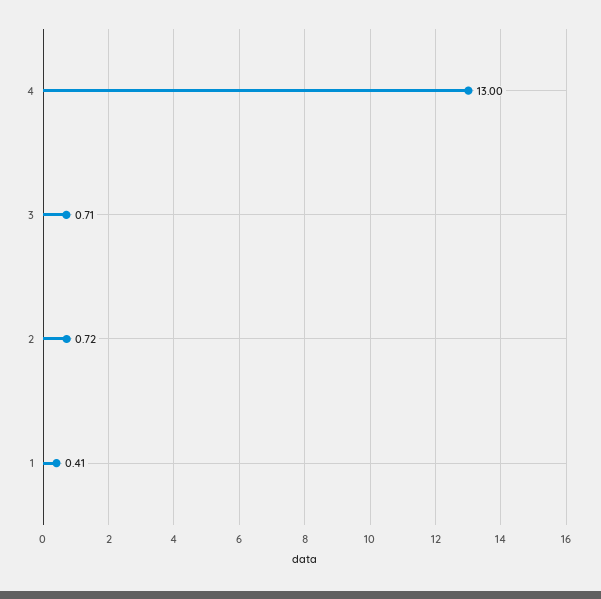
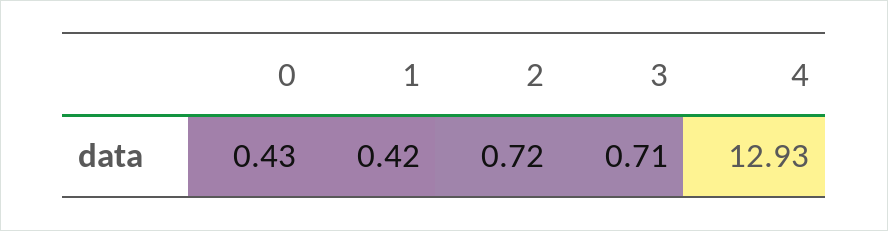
4: 13 -> 12.93
1: 0.41 -> 0.42
0: none -> 0.43

